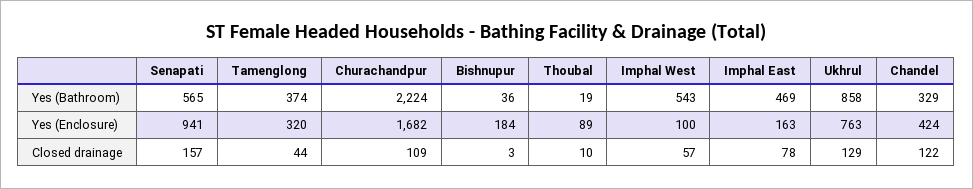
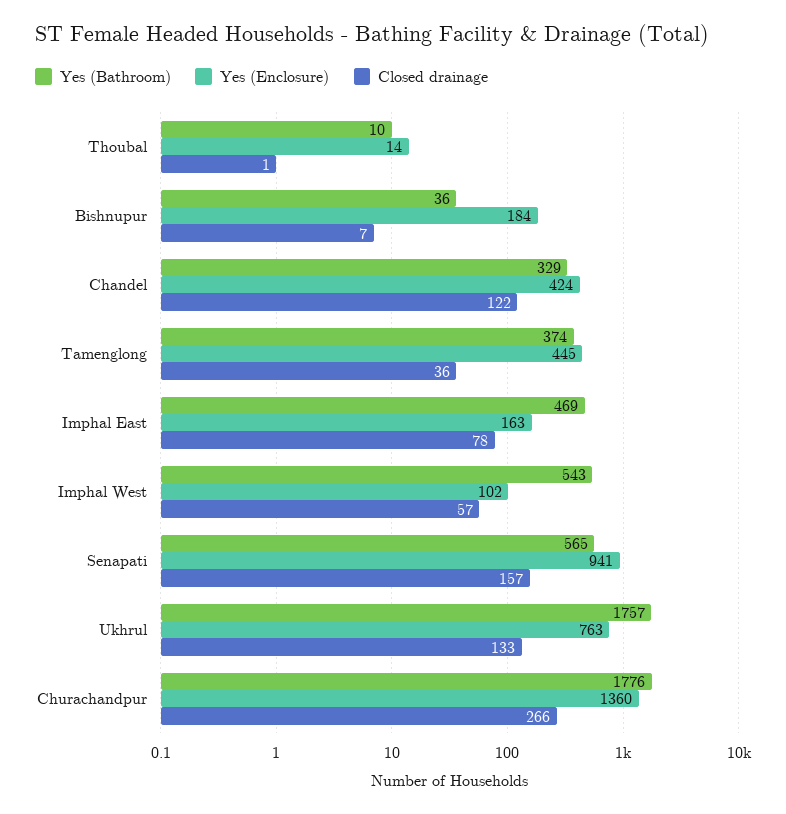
Yes (Bathroom), Churachandpur: 2224 -> 1776
Yes (Bathroom), Thoubal: 19 -> 10
Yes (Bathroom), Ukhrul: 858 -> 1757
Yes (Enclosure), Tamenglong: 320 -> 445
Yes (Enclosure), Churachandpur: 1682 -> 1360
Yes (Enclosure), Thoubal: 89 -> 14
Yes (Enclosure), Imphal West: 100 -> 102
Closed drainage, Tamenglong: 44 -> 36
Closed drainage, Churachandpur: 109 -> 266
Closed drainage, Bishnupur: 3 -> 7
Closed drainage, Thoubal: 10 -> 1
Closed drainage, Ukhrul: 129 -> 133

